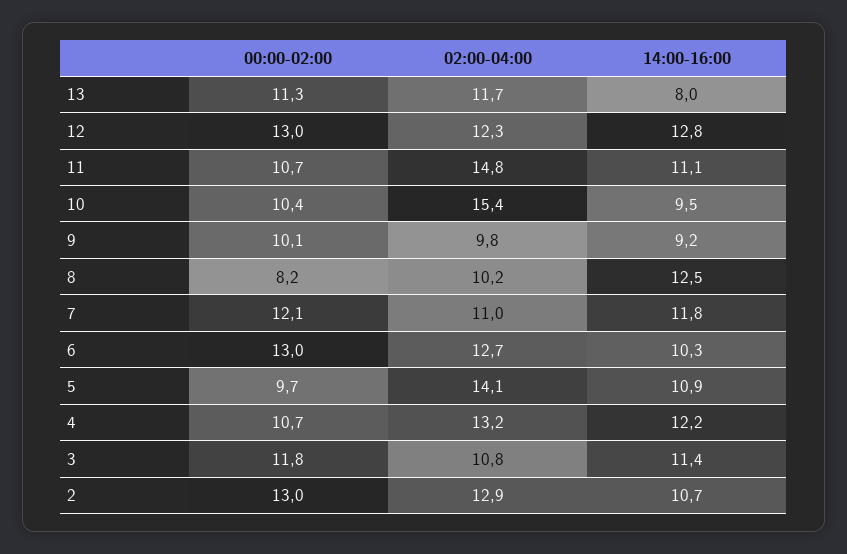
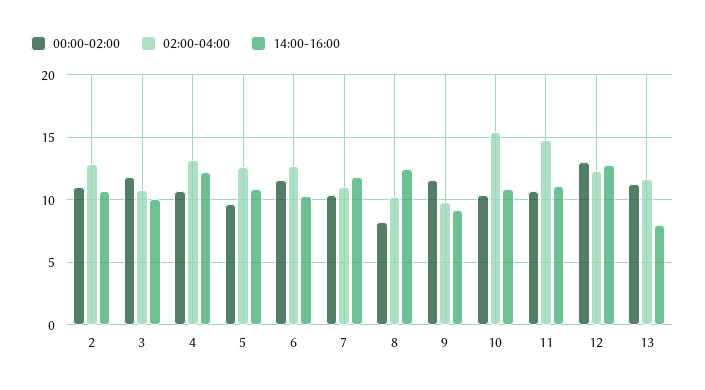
14:00-16:00, 10: 9.5 -> 11
00:00-02:00, 9: 10.1 -> 11.5
00:00-02:00, 7: 12.1 -> 10.5
00:00-02:00, 6: 13 -> 11.5
02:00-04:00, 5: 14.1 -> 12.5
14:00-16:00, 3: 11.4 -> 10
00:00-02:00, 2: 13 -> 11

